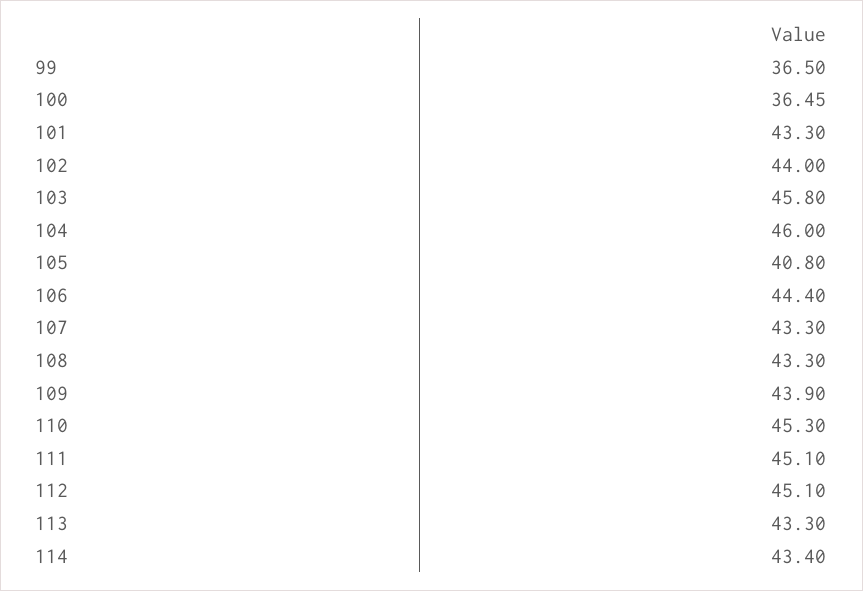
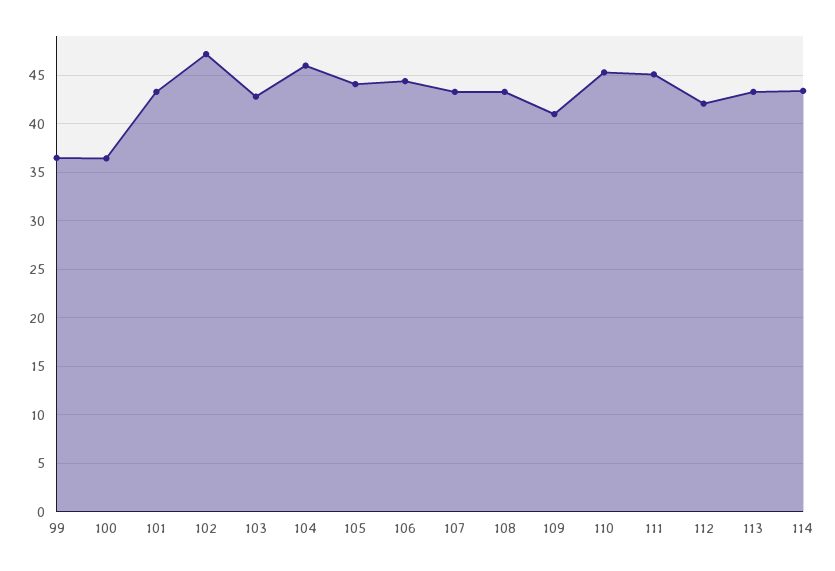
102: 44 -> 47
103: 45.8 -> 43
105: 40.8 -> 44
109: 43.9 -> 41
112: 45.1 -> 42

